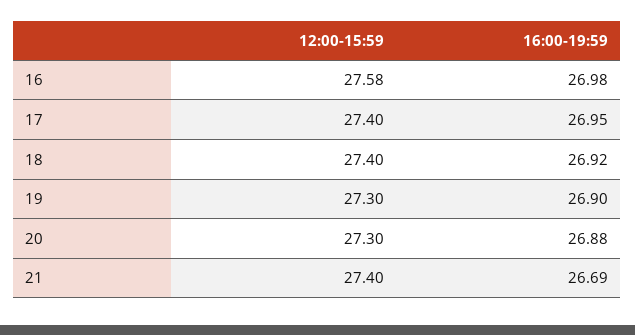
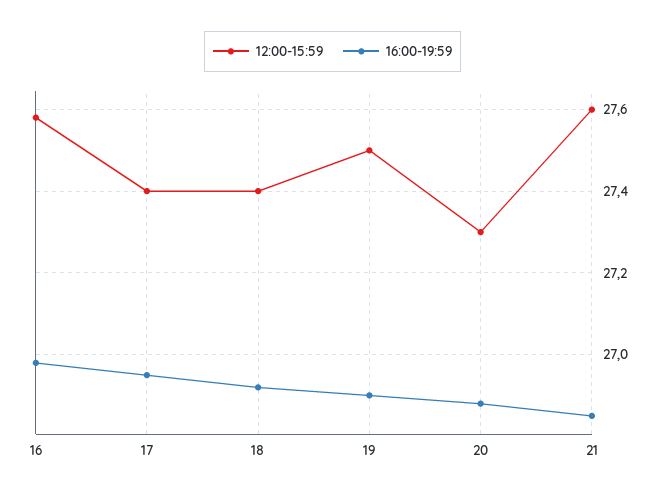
12:00-15:59, 19: 27.3 -> 27.5
12:00-15:59, 21: 27.4 -> 27.6
16:00-19:59, 21: 26.69 -> 26.85

